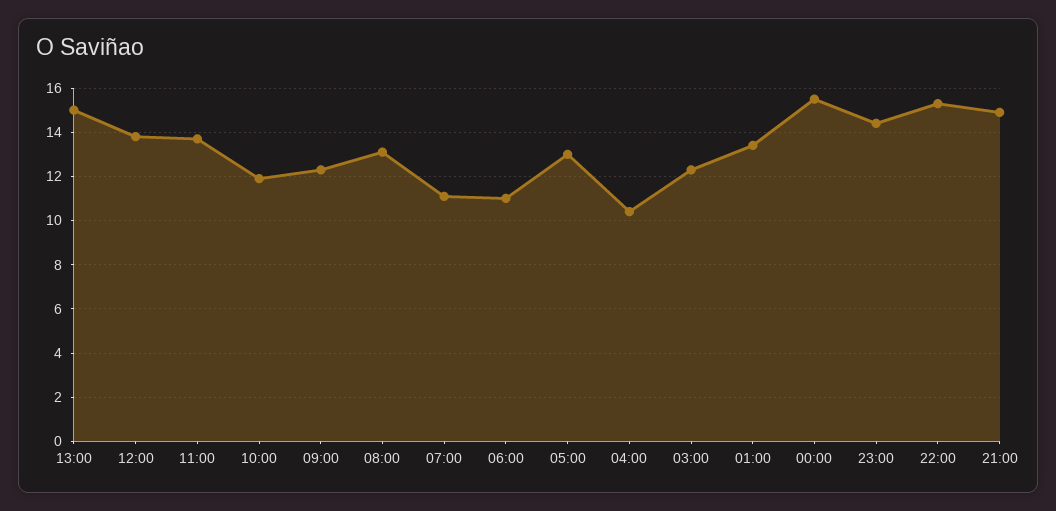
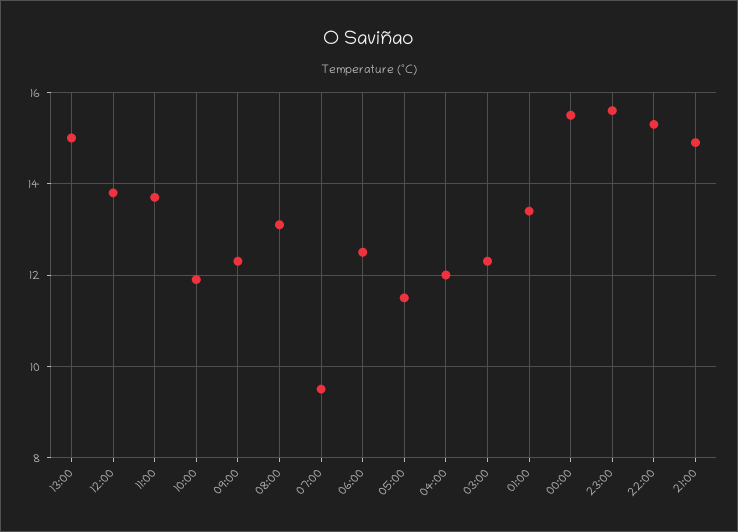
07:00: 11 -> 9.5
06:00: 11 -> 12.5
05:00: 13 -> 11.5
04:00: 10.5 -> 12
23:00: 14.5 -> 15.5

